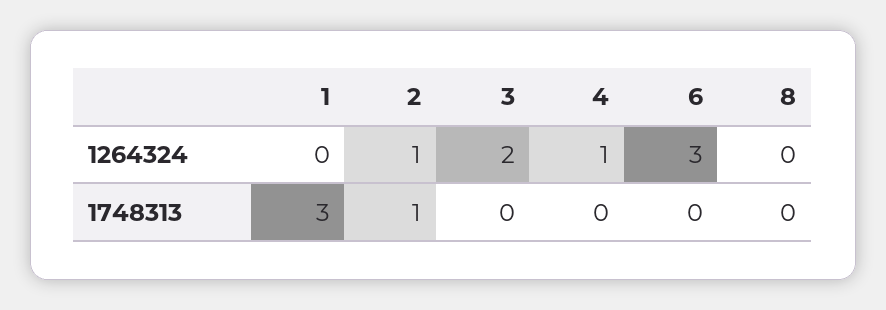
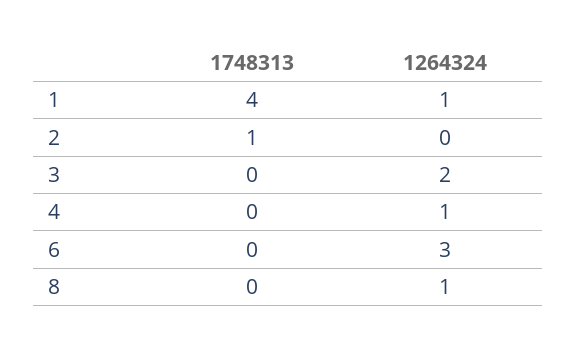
1, 1264324: 0 -> 1
2, 1264324: 1 -> 0
8, 1264324: 0 -> 1
1, 1748313: 3 -> 4

